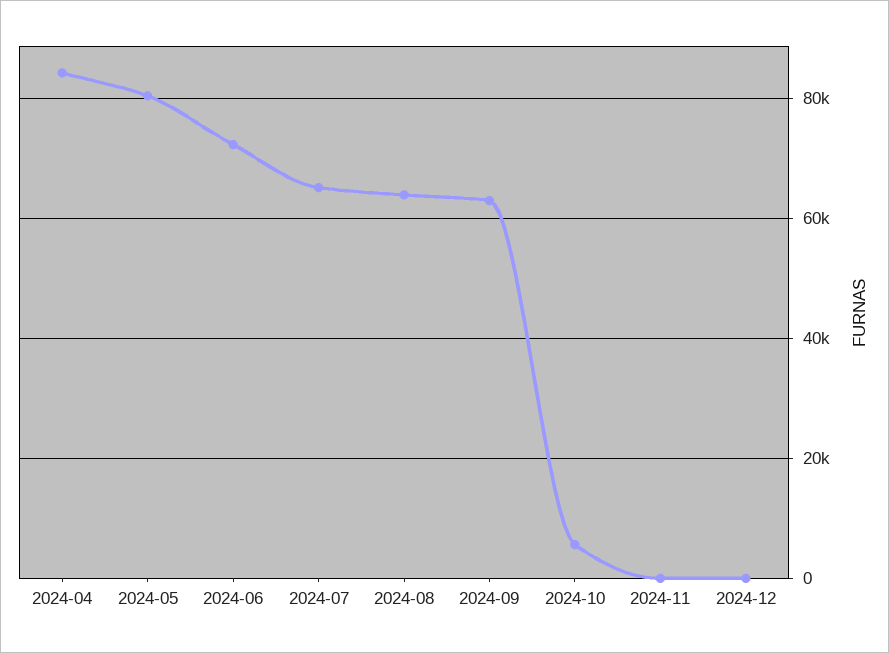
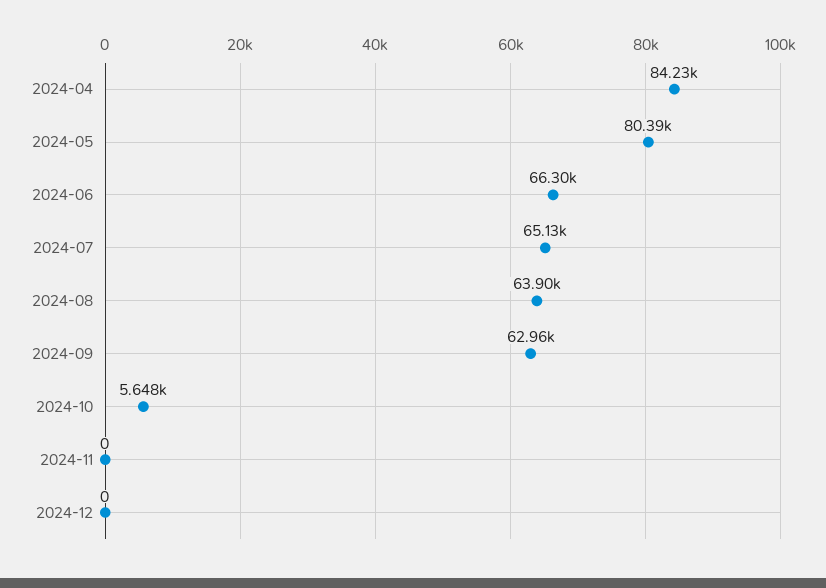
2024-06: 72000 -> 66300

